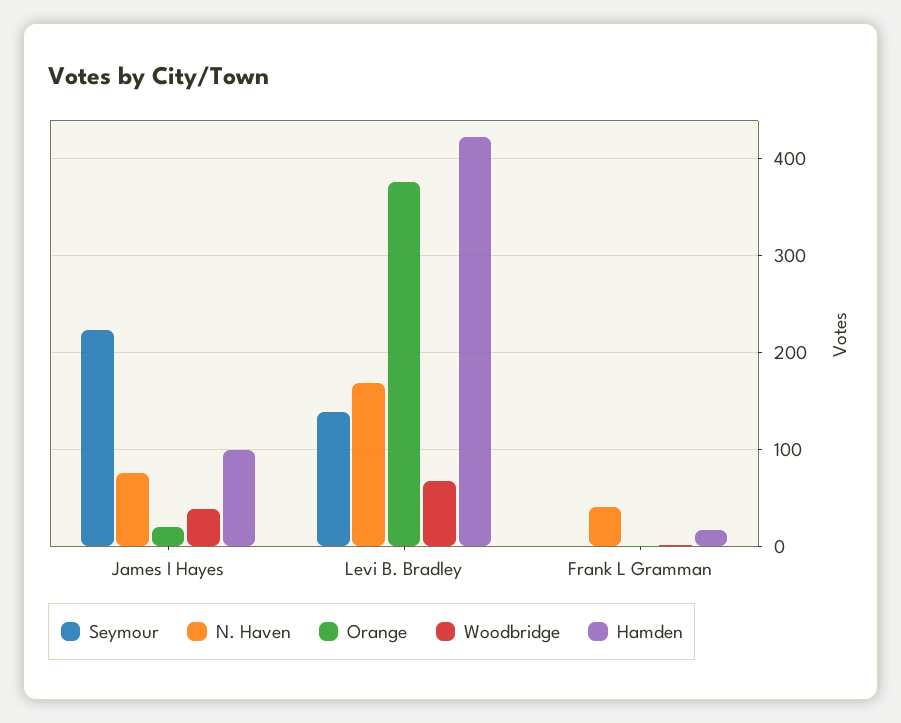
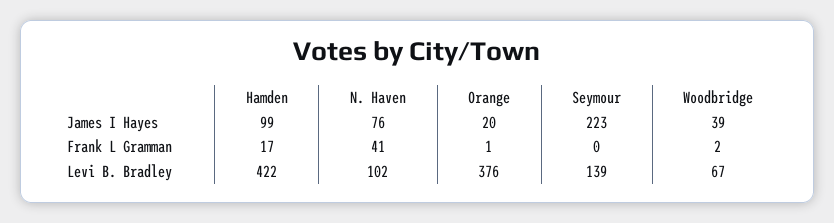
N. Haven, Levi B. Bradley: 170 -> 102

